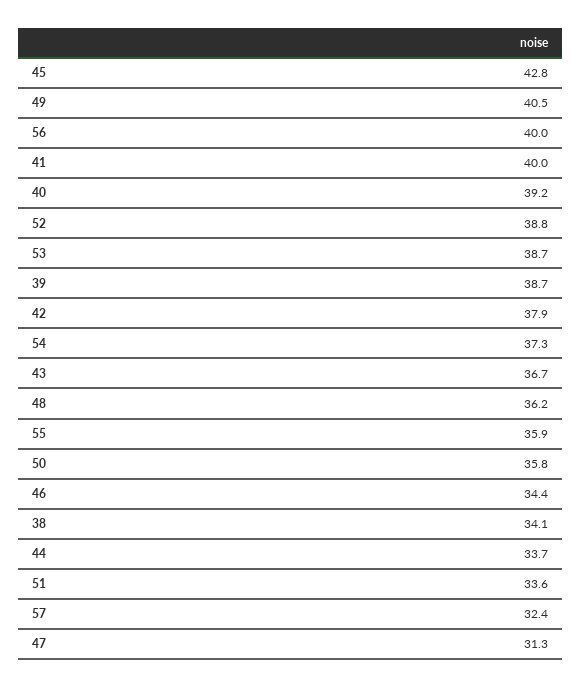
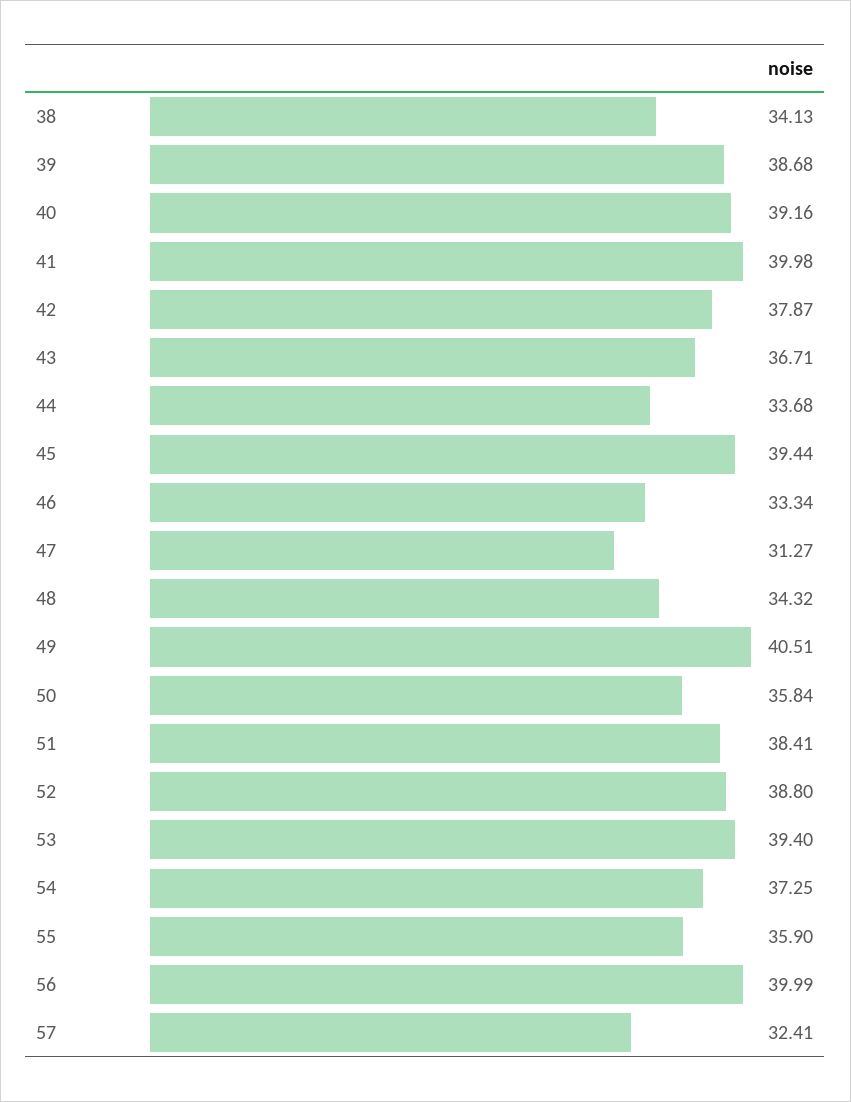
45: 42.8 -> 39.44
53: 38.7 -> 39.4
48: 36.2 -> 34.32
46: 34.4 -> 33.34
51: 33.6 -> 38.41

